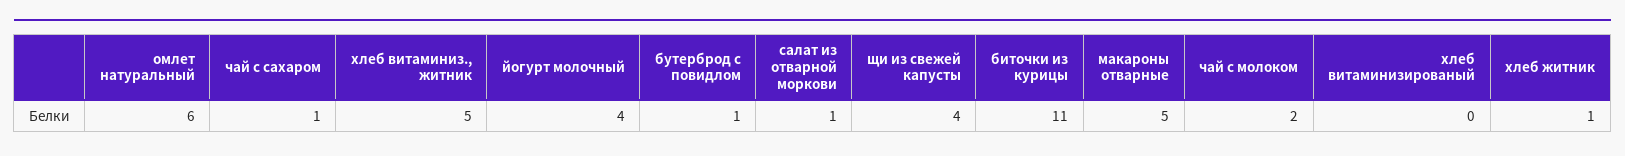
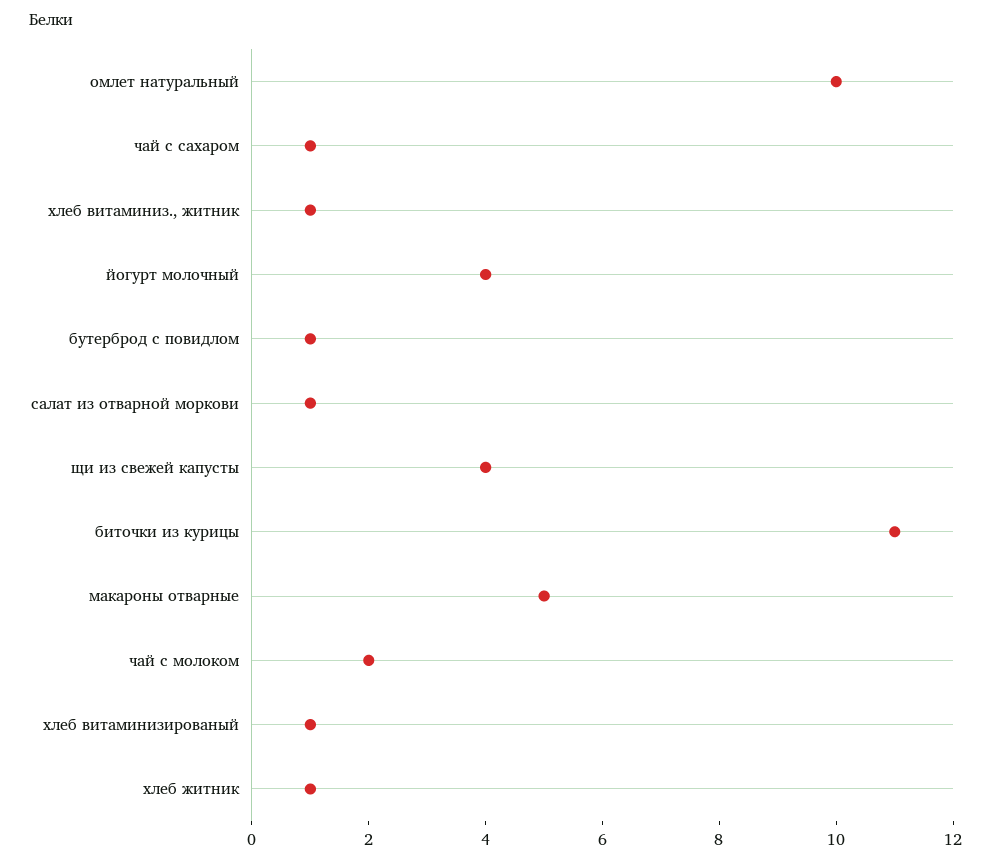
омлет натуральный: 6 -> 10
хлеб витаминиз., житник: 5 -> 1
хлеб витаминизированый: 0 -> 1

